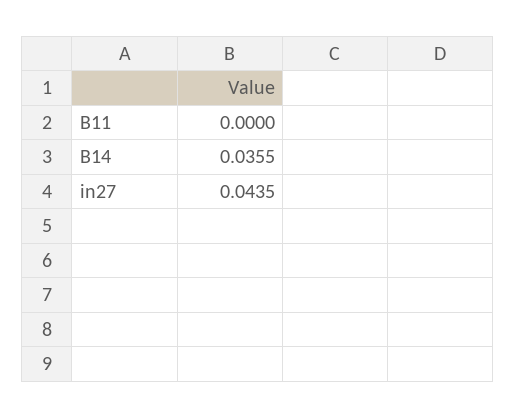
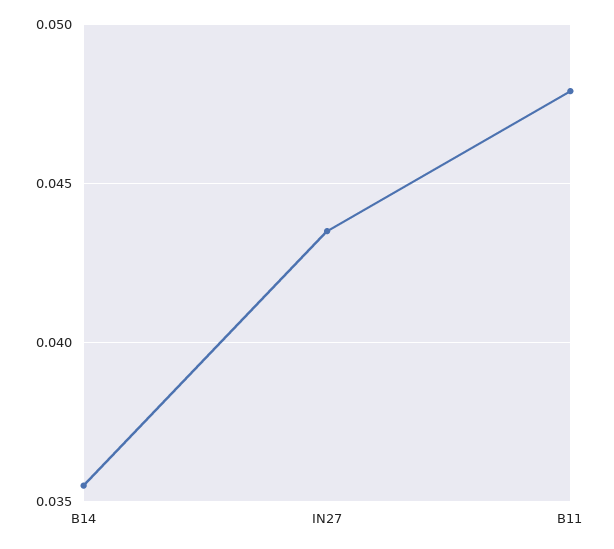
B11: 0 -> 0.048

